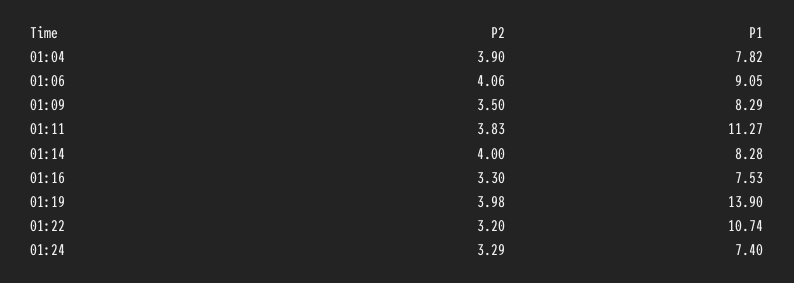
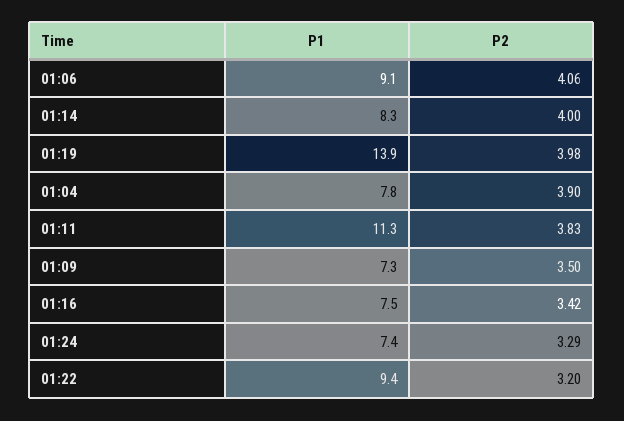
P1, 01:09: 8.29 -> 7.3
P2, 01:16: 3.3 -> 3.42
P1, 01:22: 10.74 -> 9.4

